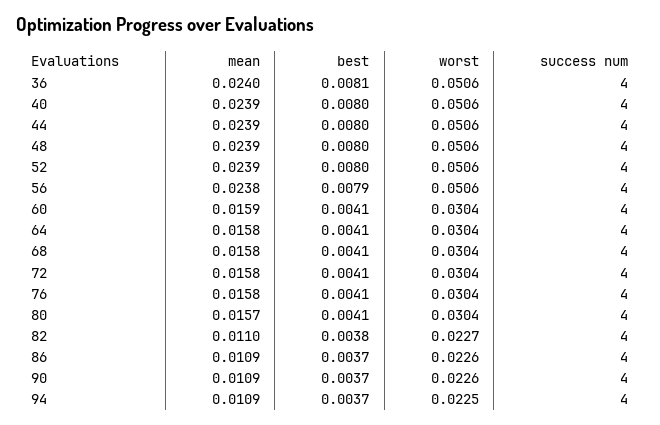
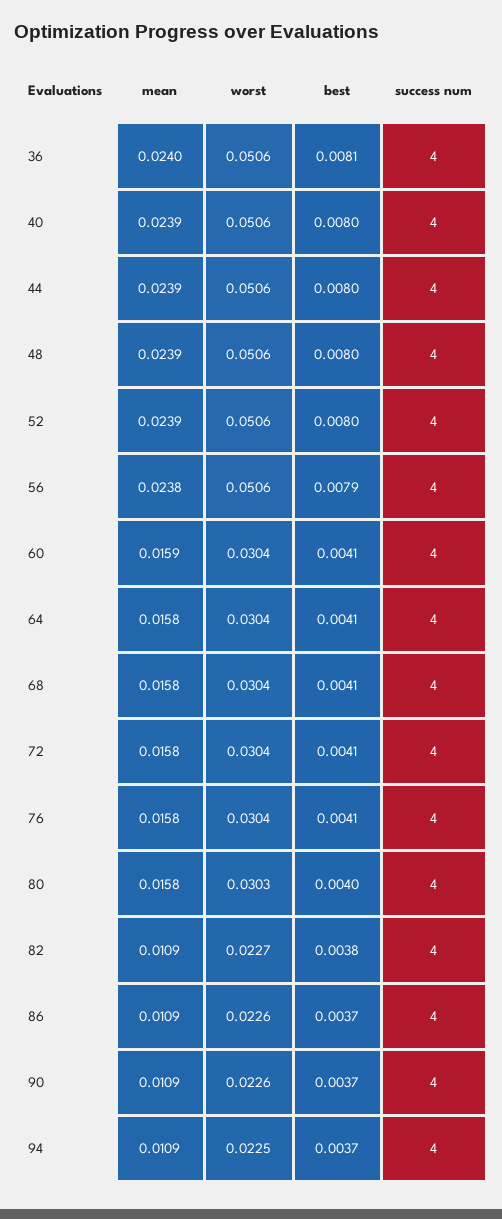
mean, 80: 0.0157 -> 0.0158
best, 80: 0.0041 -> 0.004
worst, 80: 0.0304 -> 0.0303
mean, 82: 0.011 -> 0.0109

